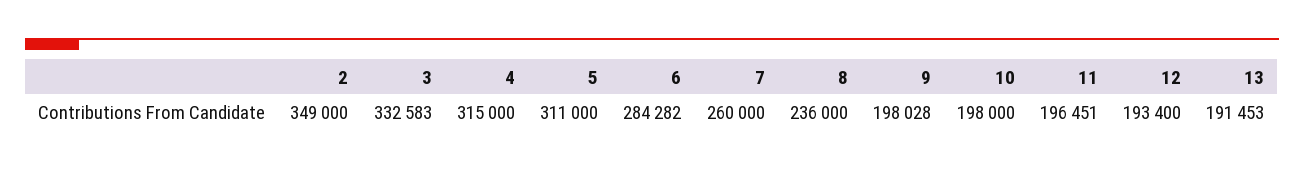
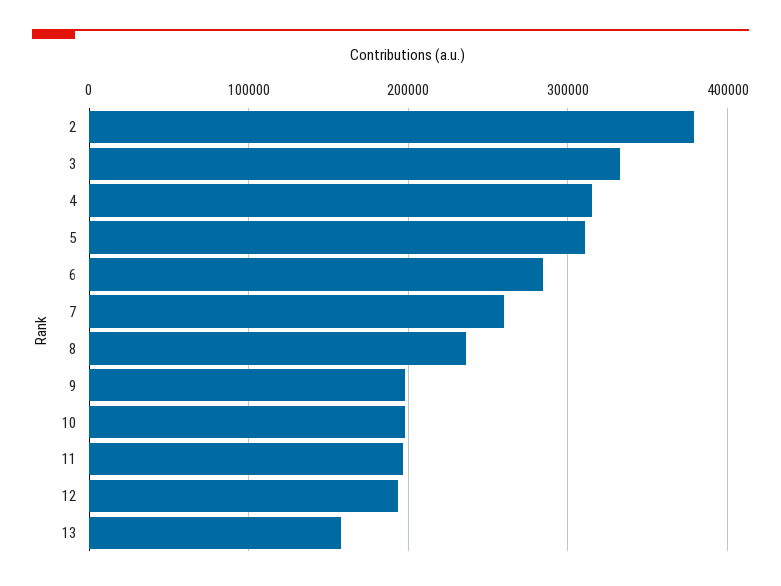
2: 349000 -> 380000
13: 191453 -> 160000

